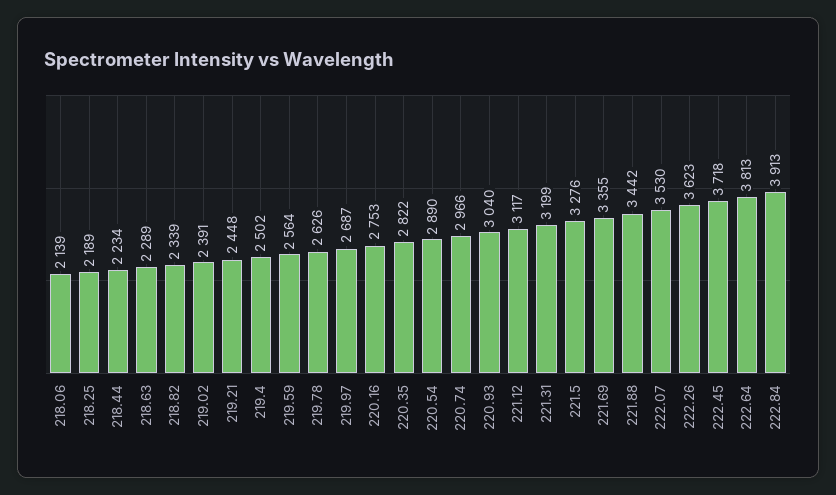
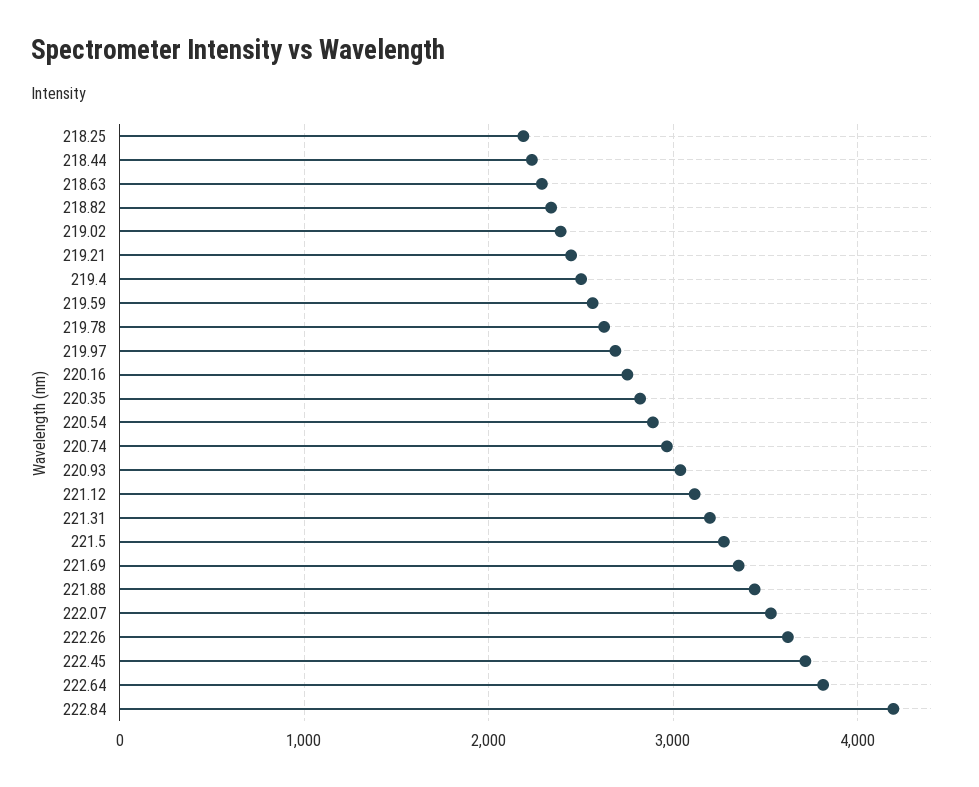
218.06: 2139 -> none
222.84: 3913 -> 4200

